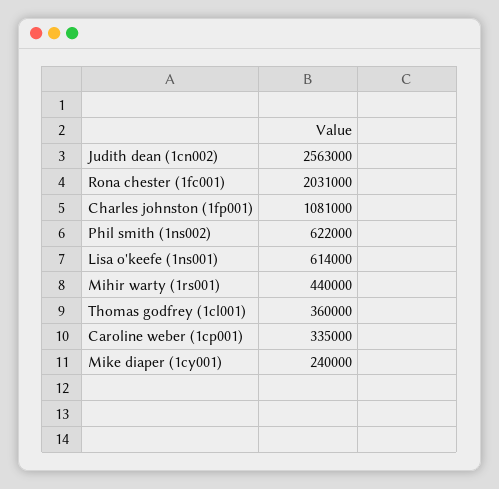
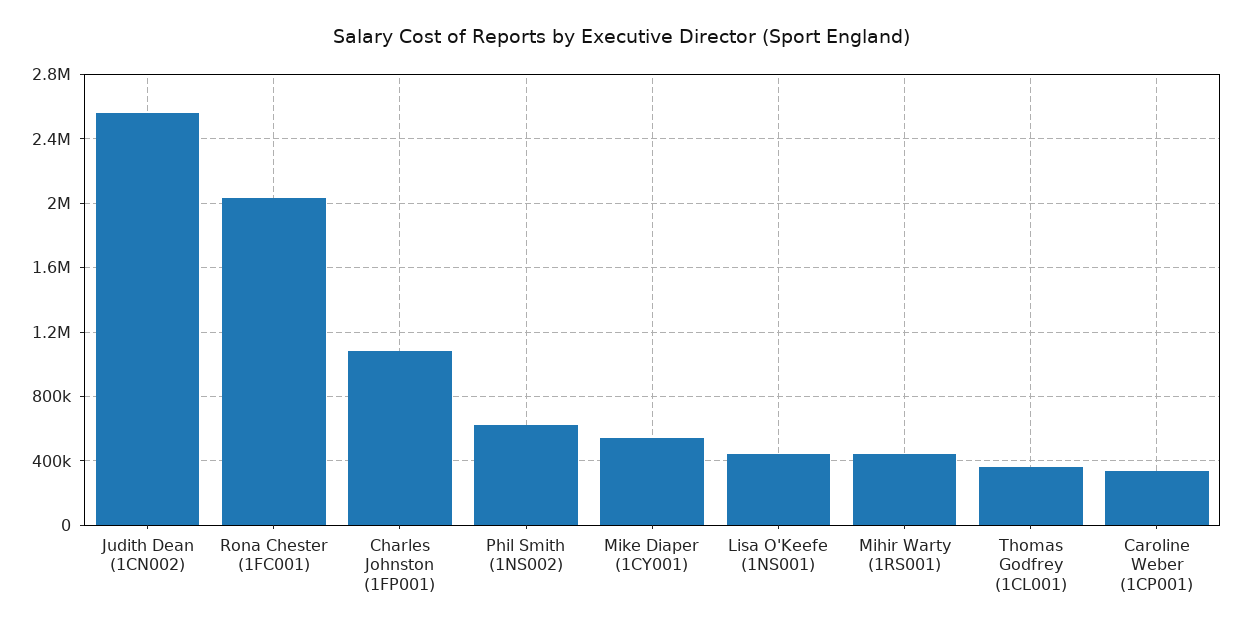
Lisa o'keefe (1ns001): 614000 -> 450000
Mike diaper (1cy001): 240000 -> 550000

